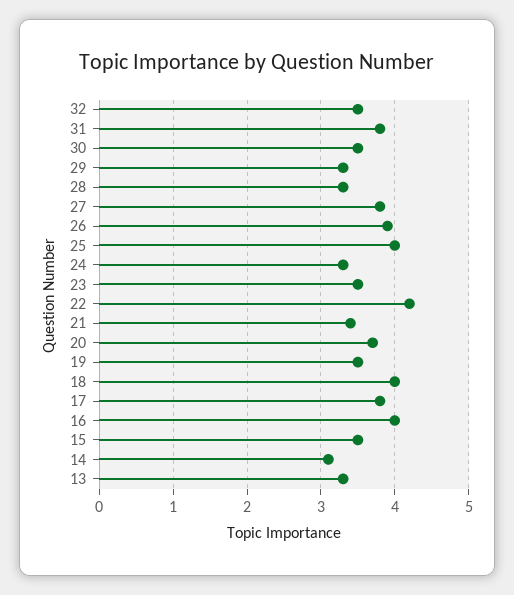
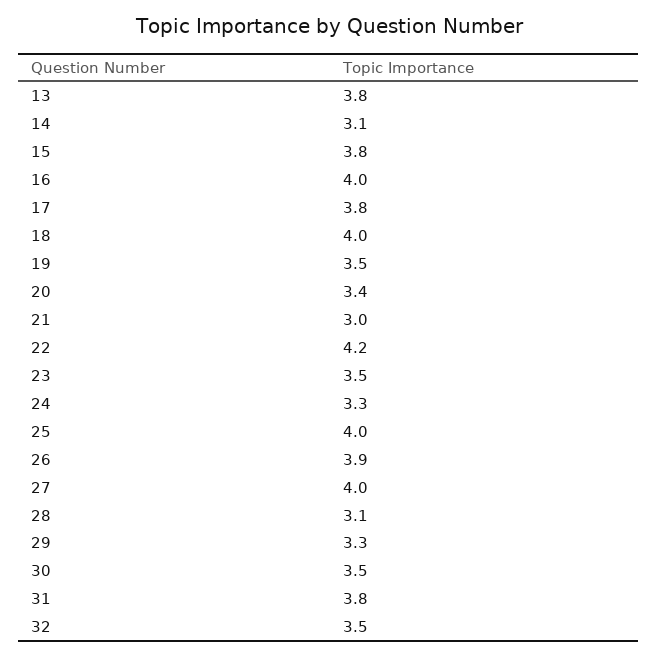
28: 3.3 -> 3.1
27: 3.8 -> 4
21: 3.4 -> 3
20: 3.7 -> 3.4
15: 3.5 -> 3.8
13: 3.3 -> 3.8

